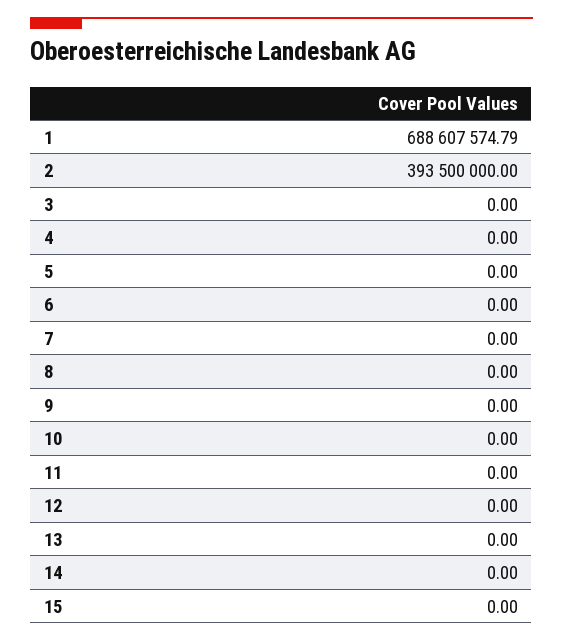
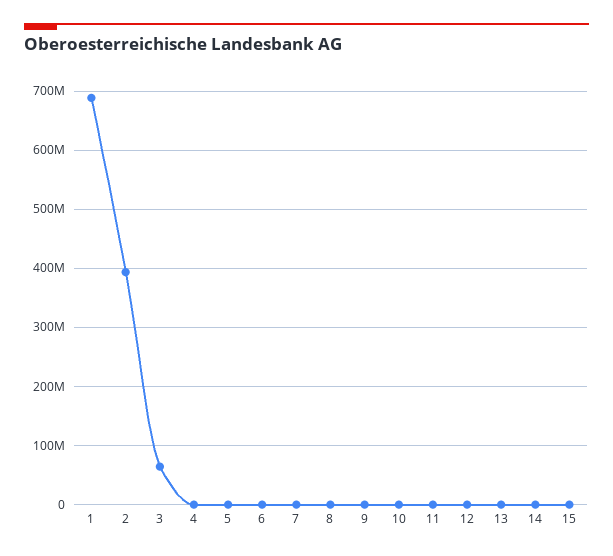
3: 0 -> 60000000

